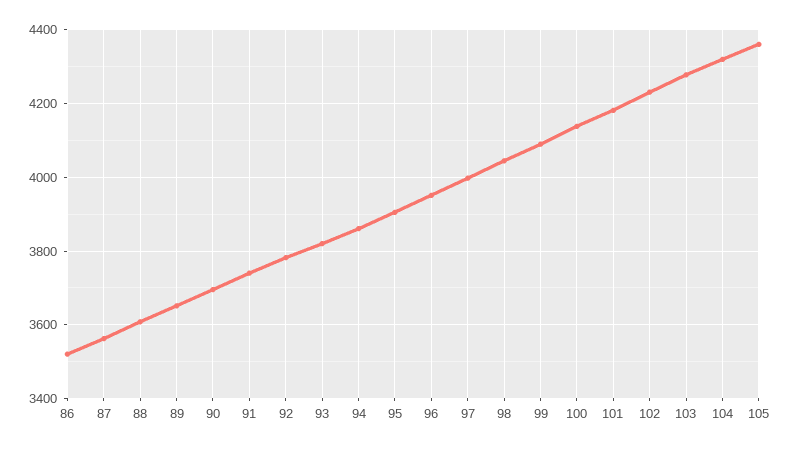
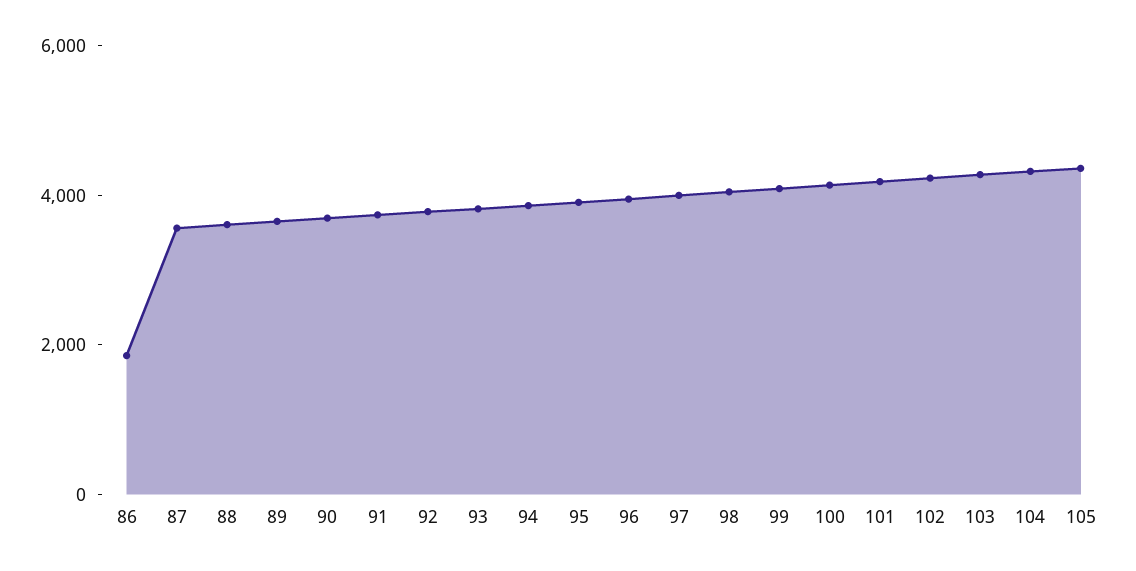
86: 3520 -> 2000

